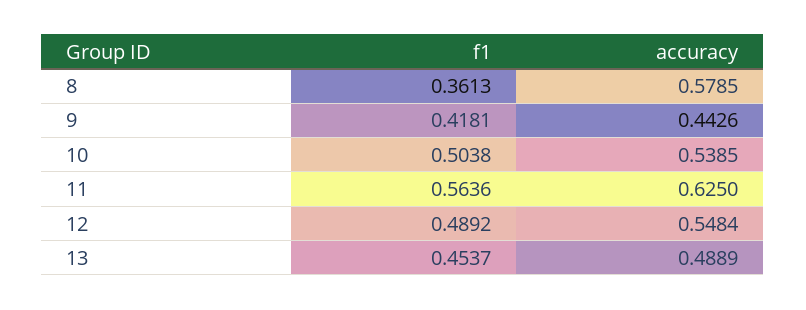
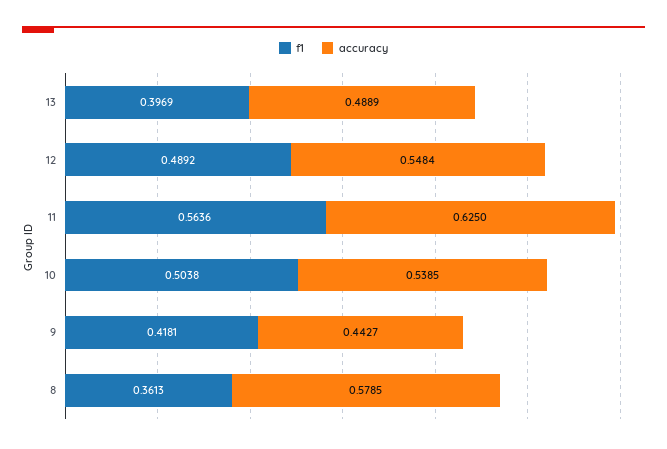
accuracy, 9: 0.4426 -> 0.4427
f1, 13: 0.4537 -> 0.3969

